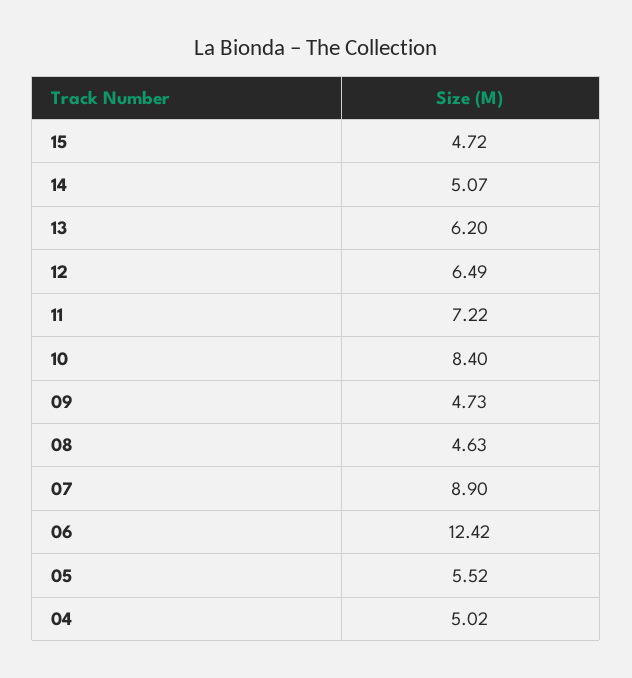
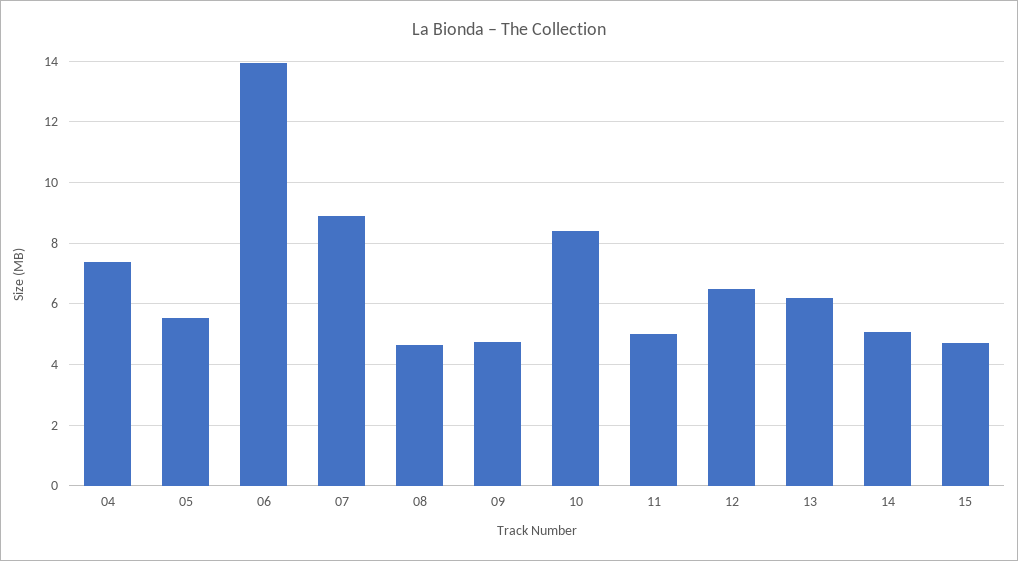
11: 7.22 -> 5
06: 12.42 -> 14
04: 5.02 -> 7.4

